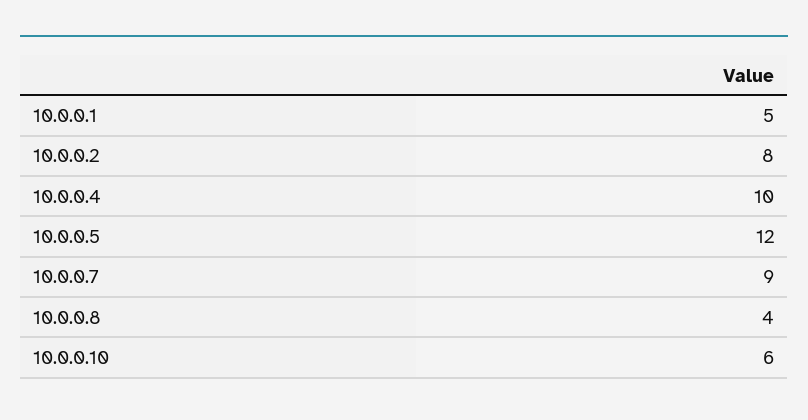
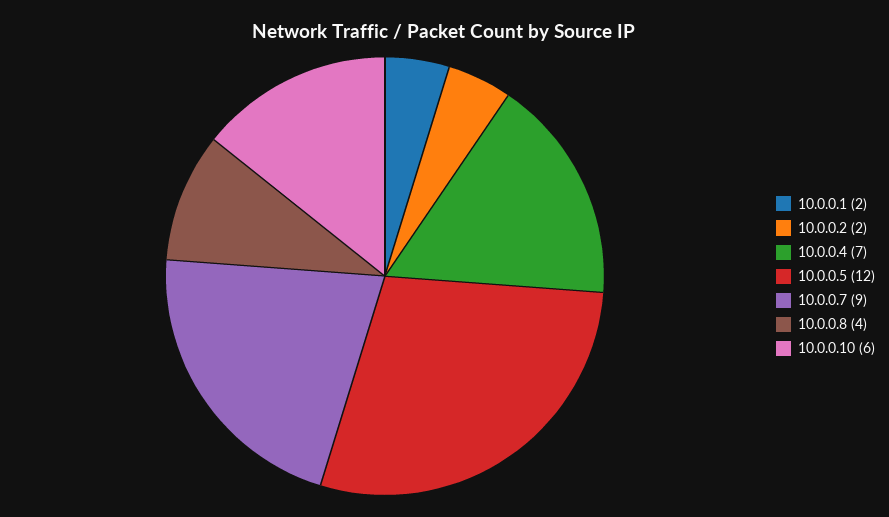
10.0.0.1: 5 -> 2
10.0.0.2: 8 -> 2
10.0.0.4: 10 -> 7

